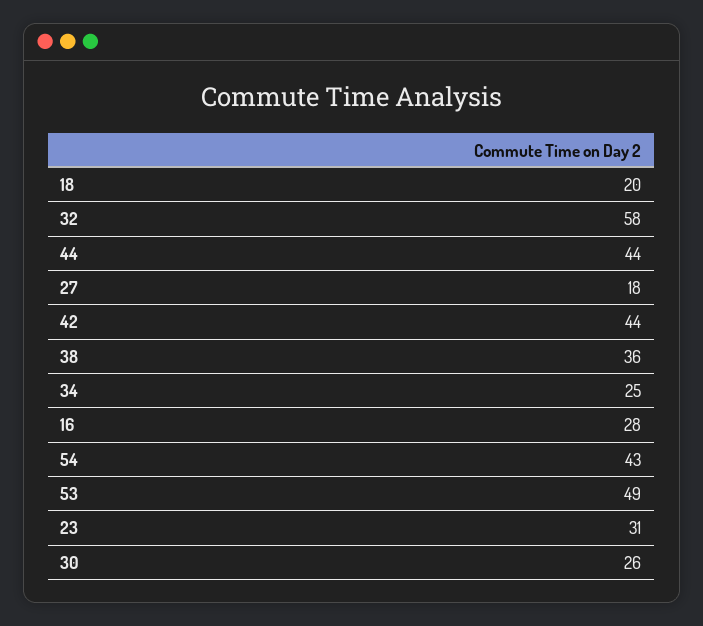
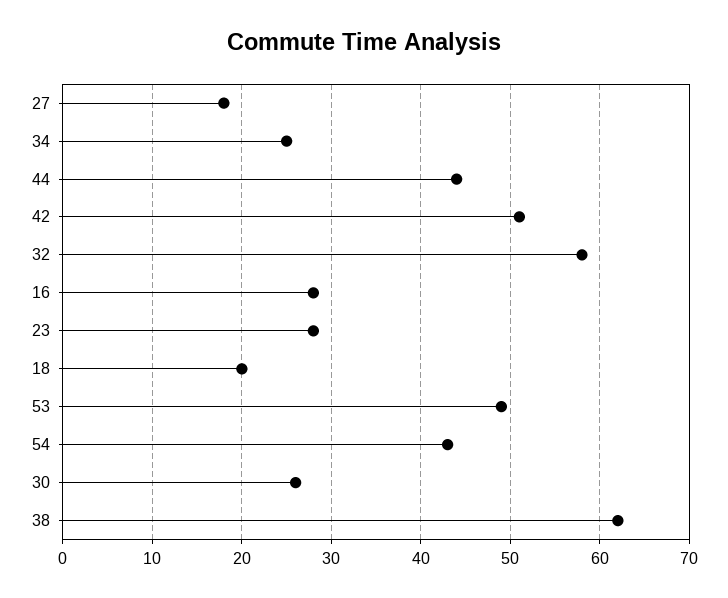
42: 44 -> 51
38: 36 -> 62
23: 31 -> 28

